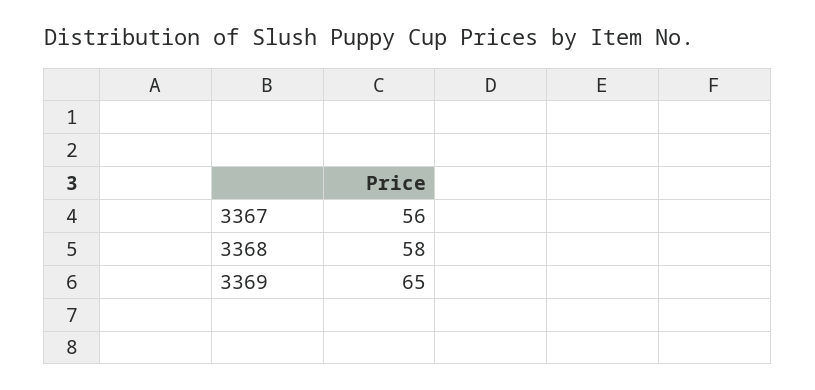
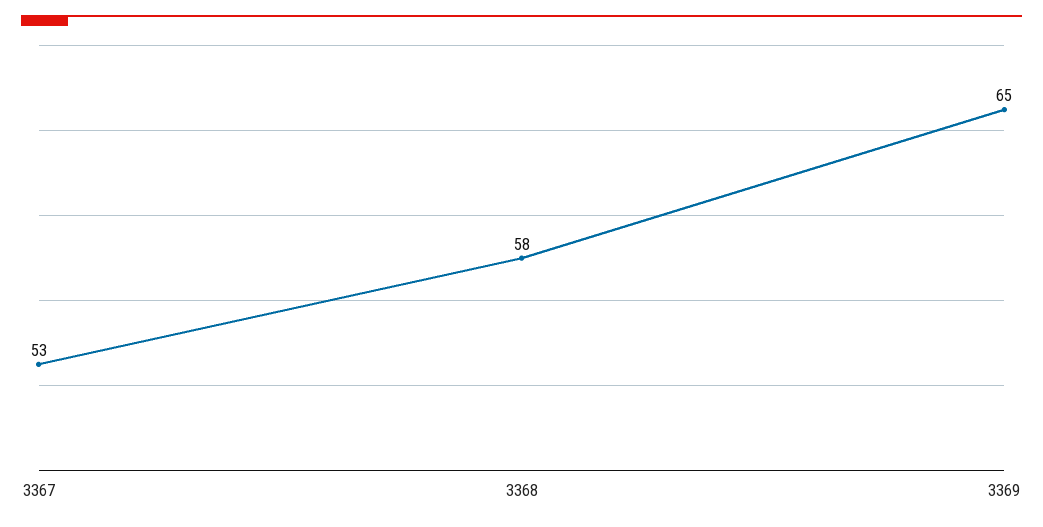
3367: 56 -> 53

